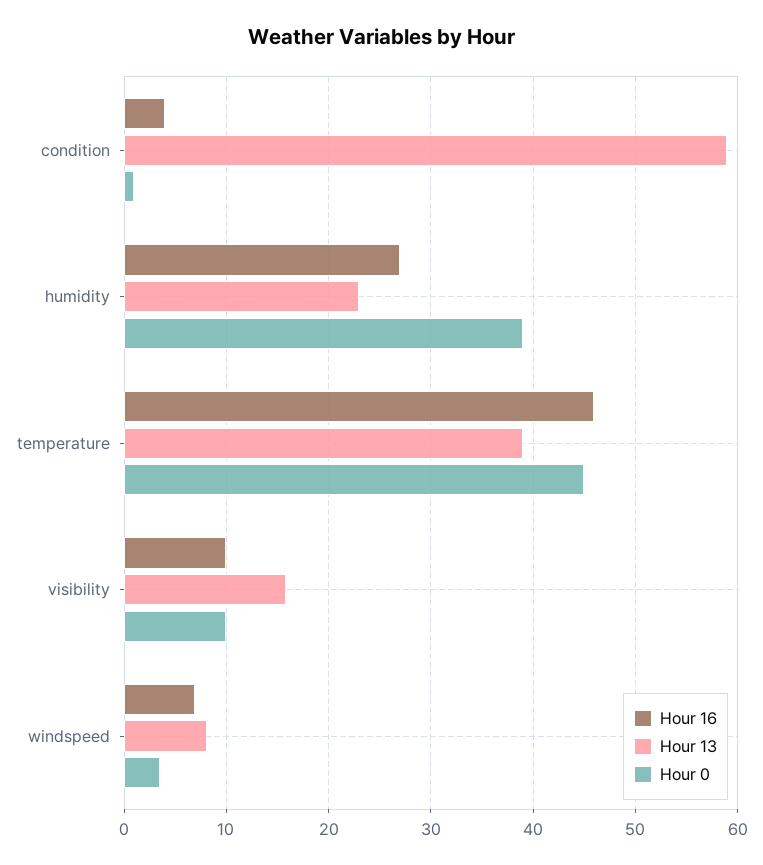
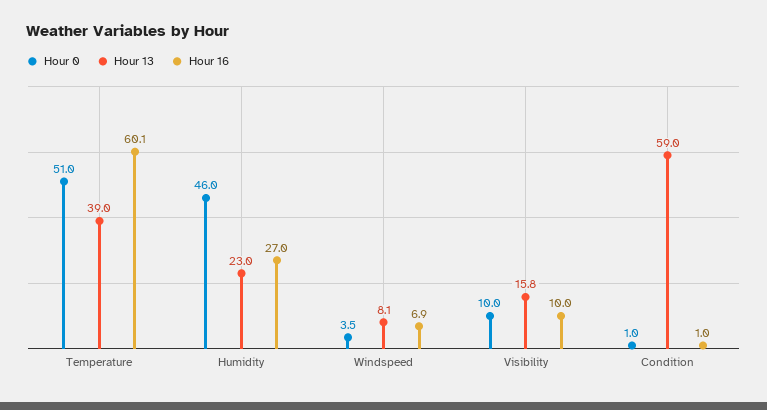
Hour 16, condition: 4 -> 1
Hour 0, humidity: 39 -> 46
Hour 16, temperature: 46 -> 60.1
Hour 0, temperature: 45 -> 51

